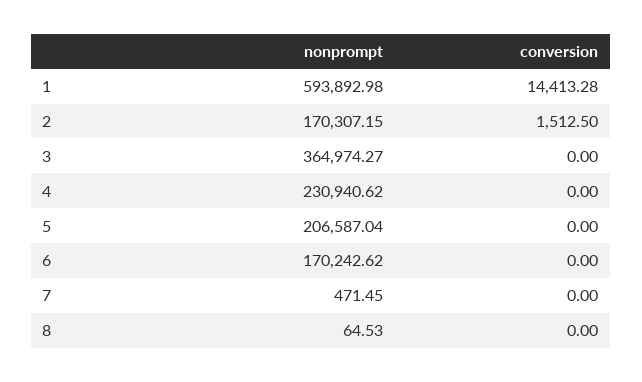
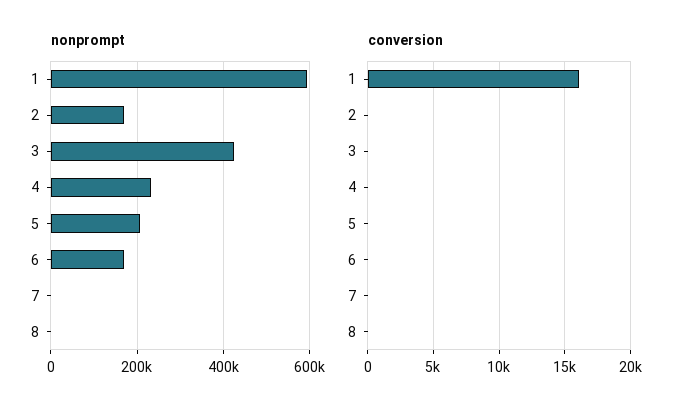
conversion, 1: 14413.28 -> 16000
conversion, 2: 1512.5 -> 0
nonprompt, 3: 364974.27 -> 420000

